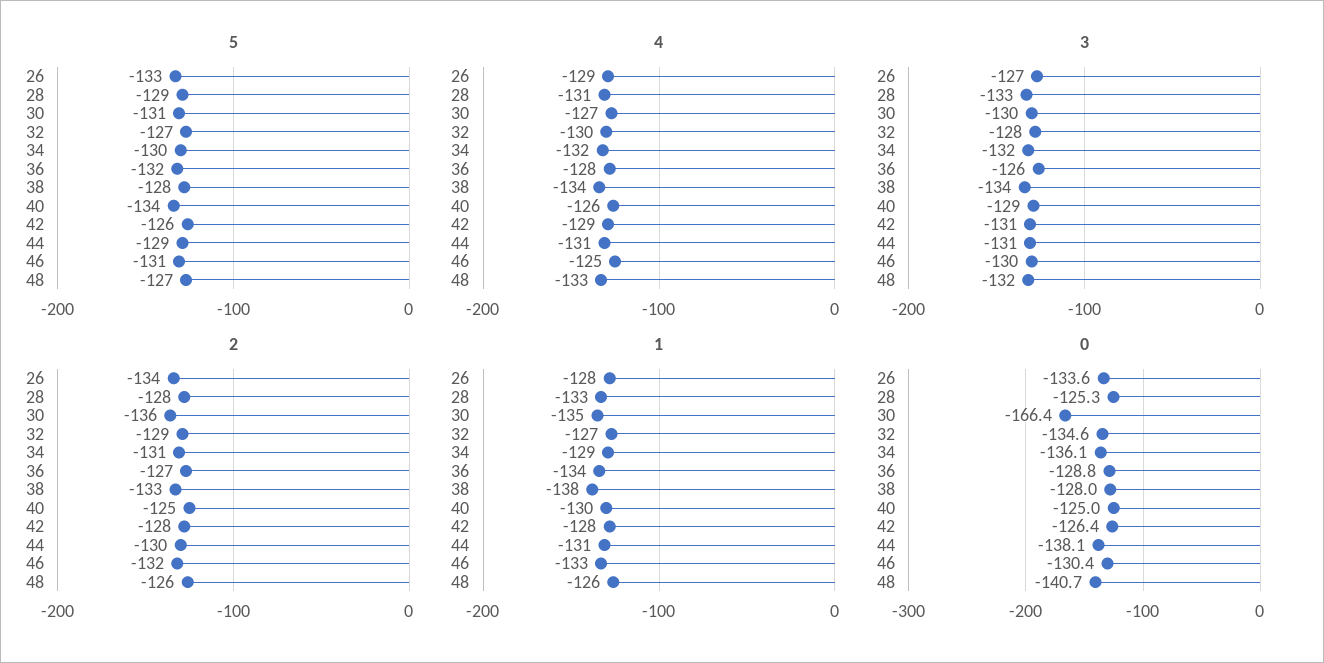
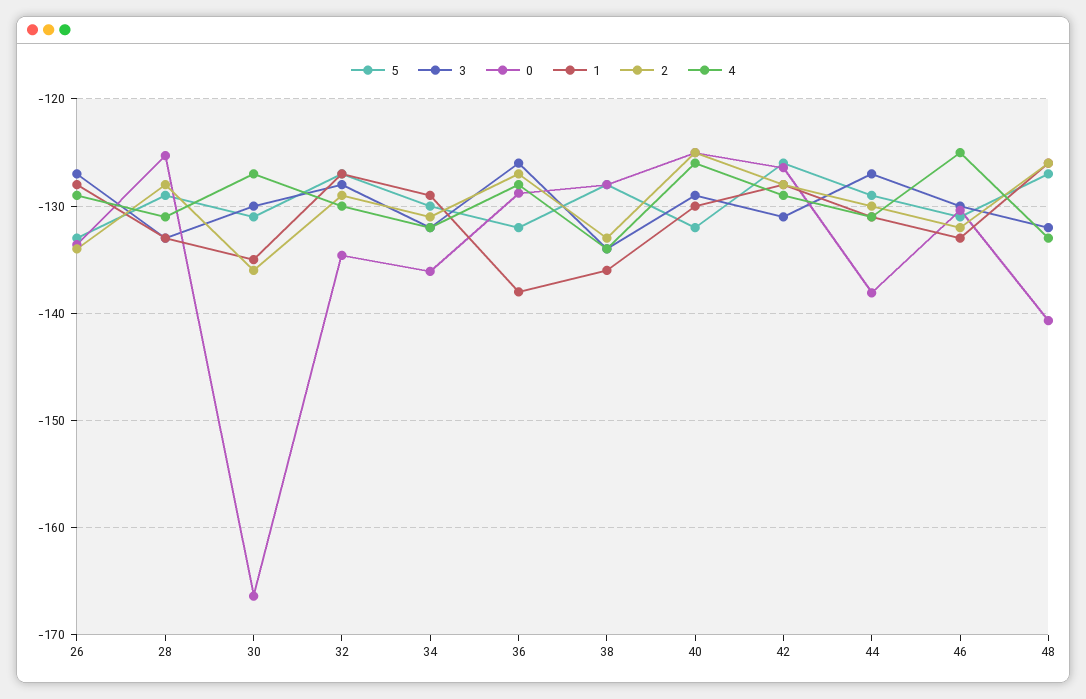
5, 40: -134 -> -132
3, 44: -131 -> -127
1, 36: -134 -> -138
1, 38: -138 -> -136

